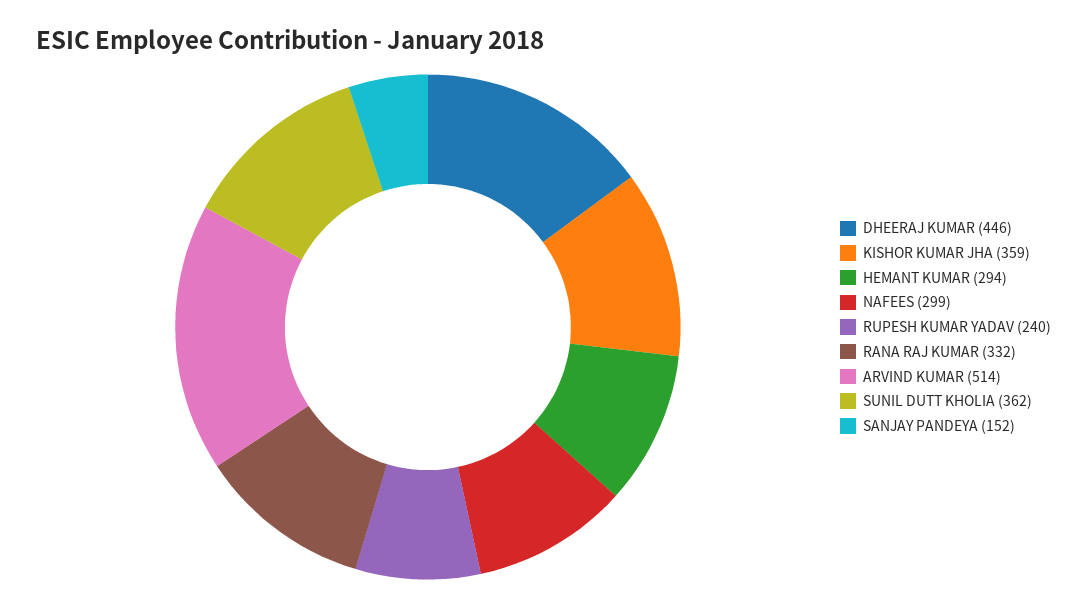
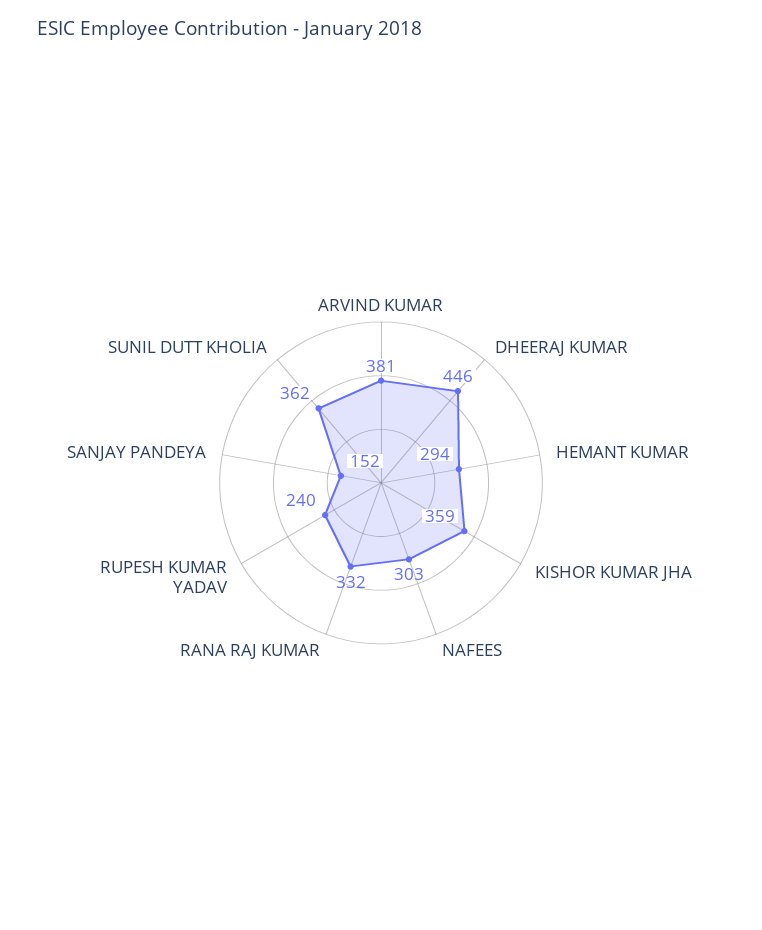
NAFEES: 299 -> 303
ARVIND KUMAR: 514 -> 381

